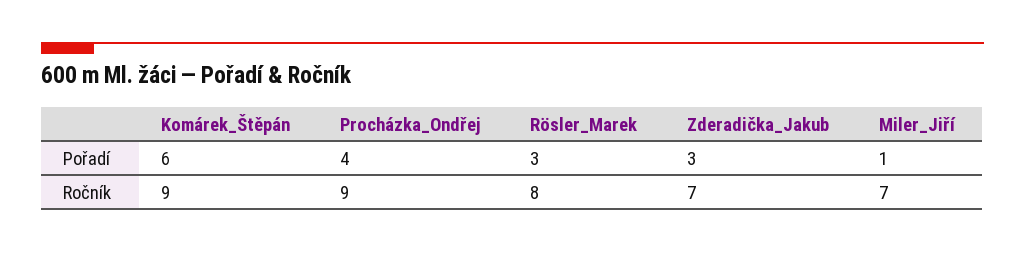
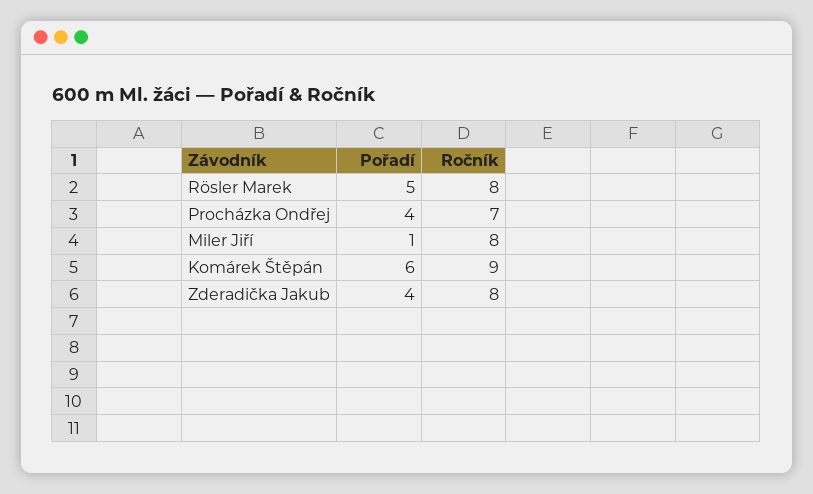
Rösler_Marek, Pořadí: 3 -> 5
Zderadička_Jakub, Pořadí: 3 -> 4
Procházka_Ondřej, Ročník: 9 -> 7
Zderadička_Jakub, Ročník: 7 -> 8
Miler_Jiří, Ročník: 7 -> 8

